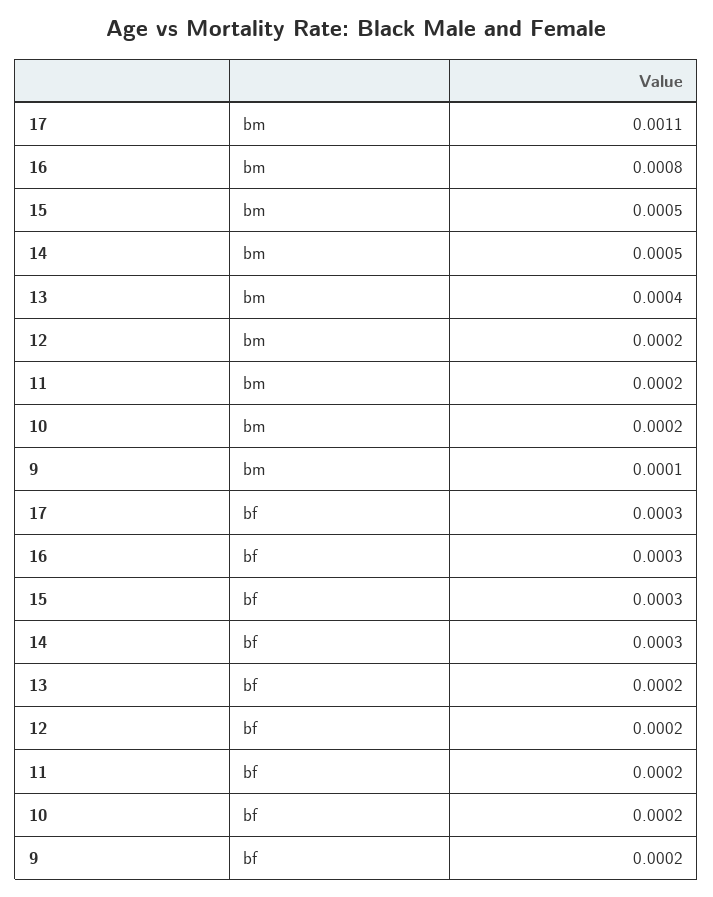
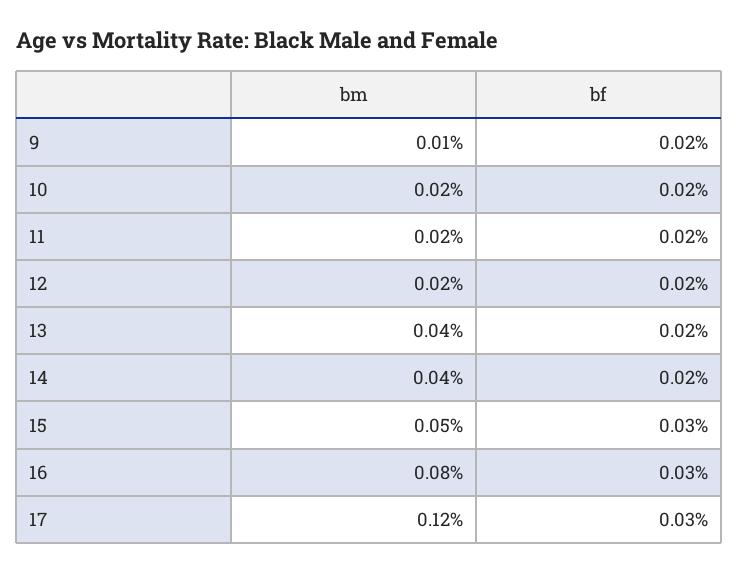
17, bm: 0.0011 -> 0.0012
14, bm: 0.0005 -> 0.0004
14, bf: 0.0003 -> 0.0002

